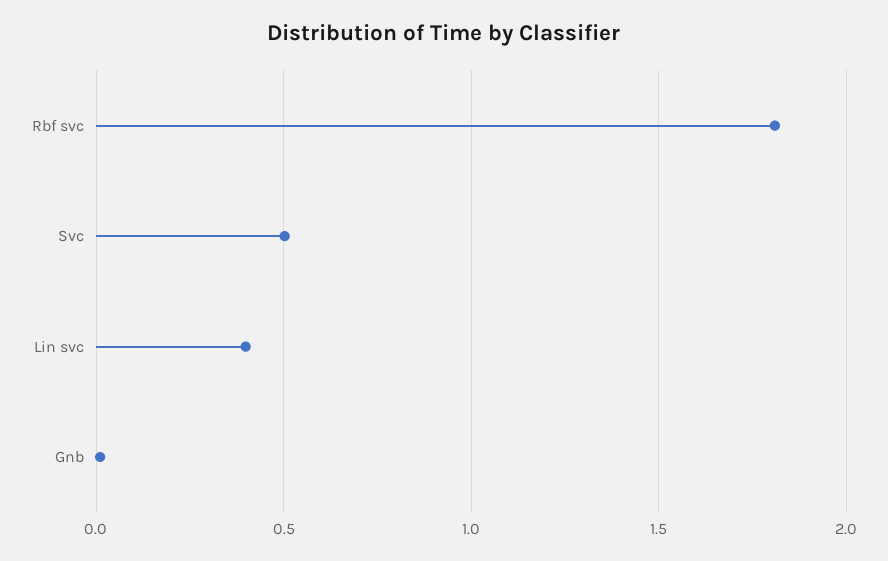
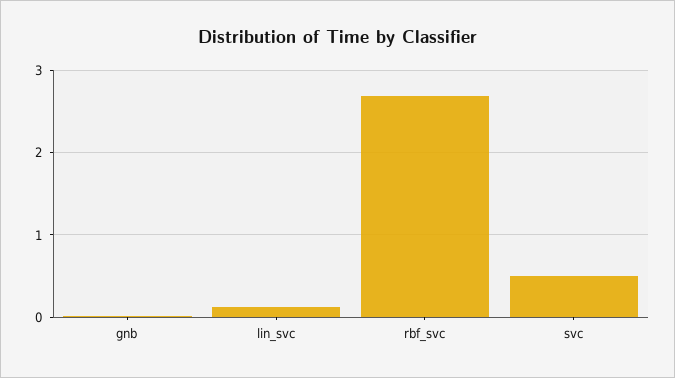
Rbf svc: 1.8 -> 2.7
Lin svc: 0.4 -> 0.1

